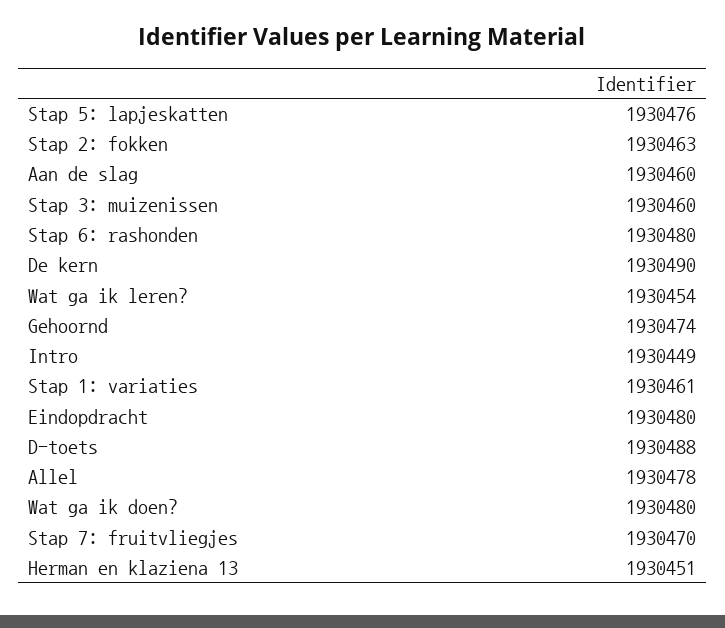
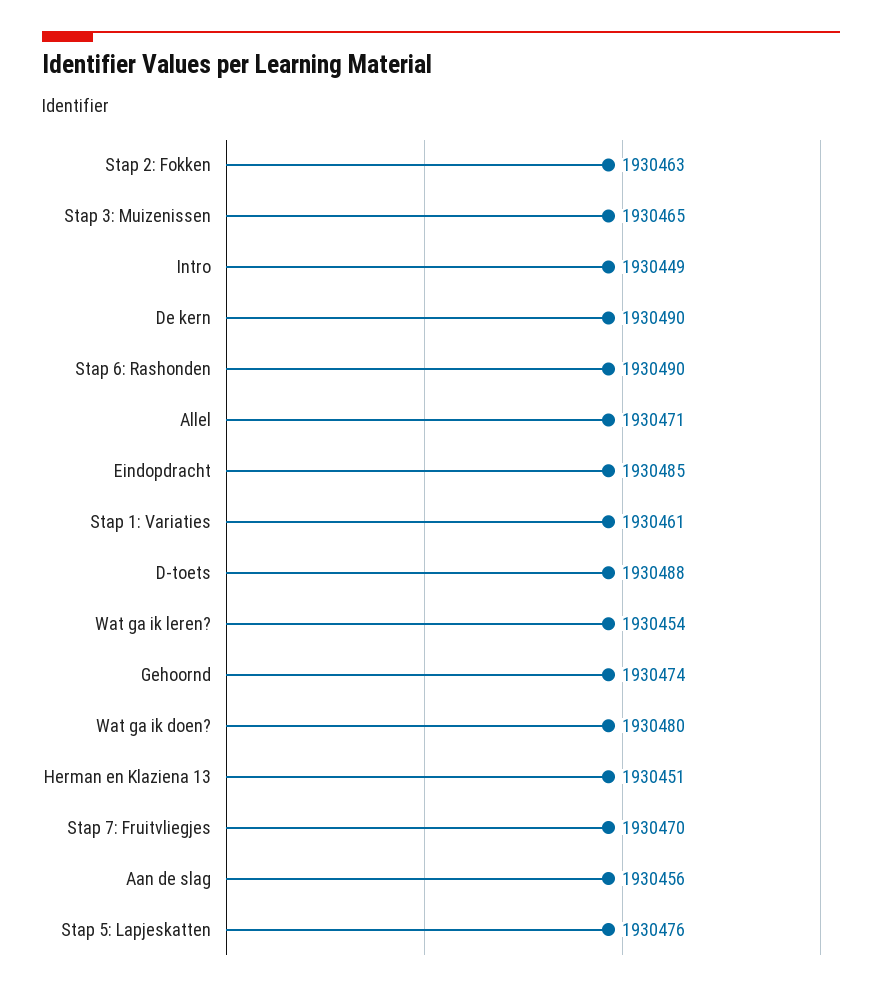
Aan de slag: 1930460 -> 1930456
Stap 3: muizenissen: 1930460 -> 1930465
Stap 6: rashonden: 1930480 -> 1930490
Eindopdracht: 1930480 -> 1930485
Allel: 1930478 -> 1930471

